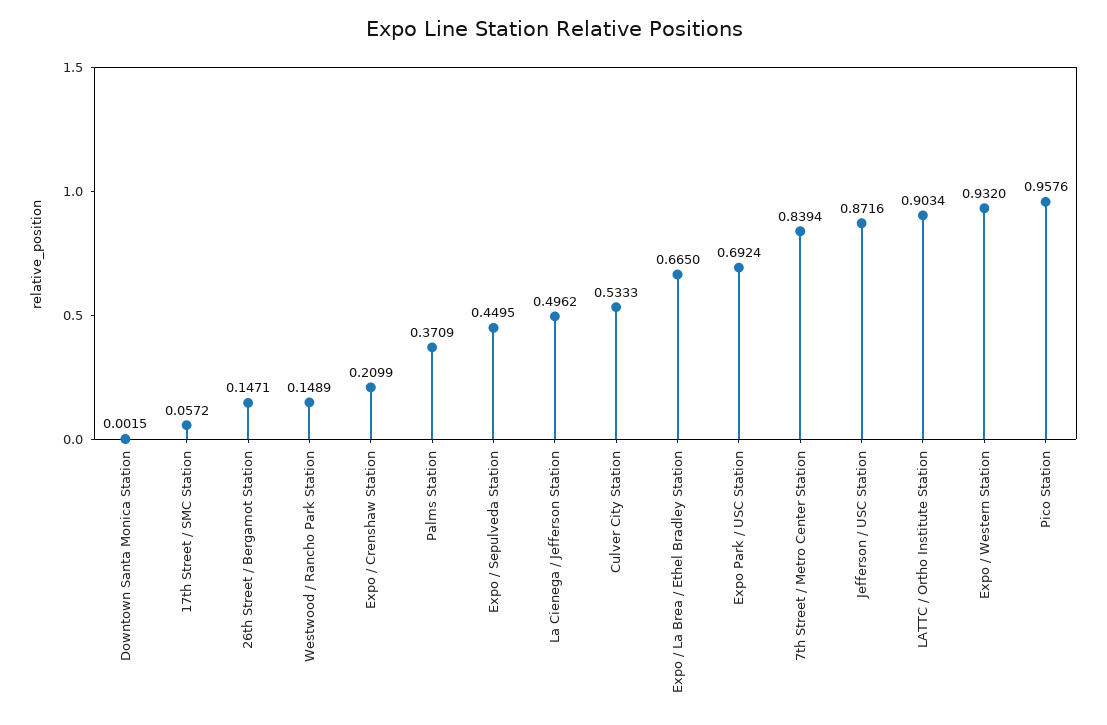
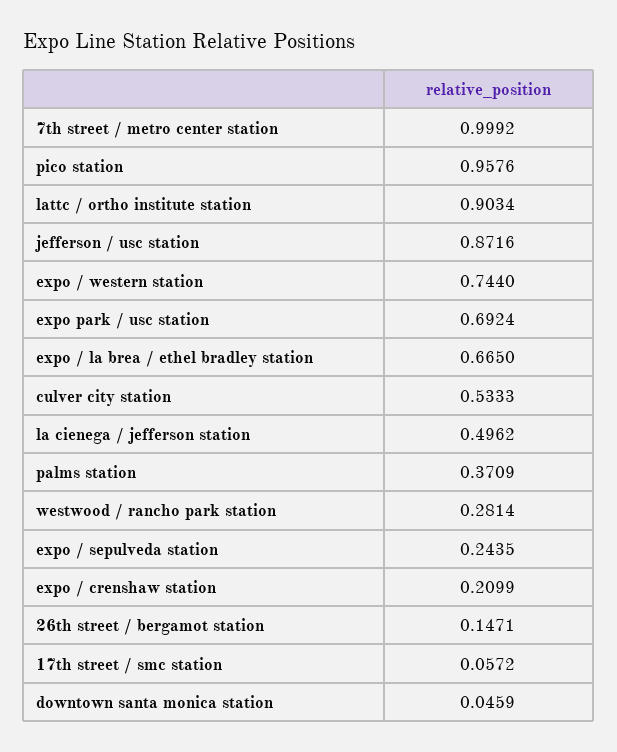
Downtown Santa Monica Station: 0.0015 -> 0.0459
Westwood / Rancho Park Station: 0.1489 -> 0.2814
Expo / Sepulveda Station: 0.4495 -> 0.2435
7th Street / Metro Center Station: 0.8394 -> 0.9992
Expo / Western Station: 0.932 -> 0.744

